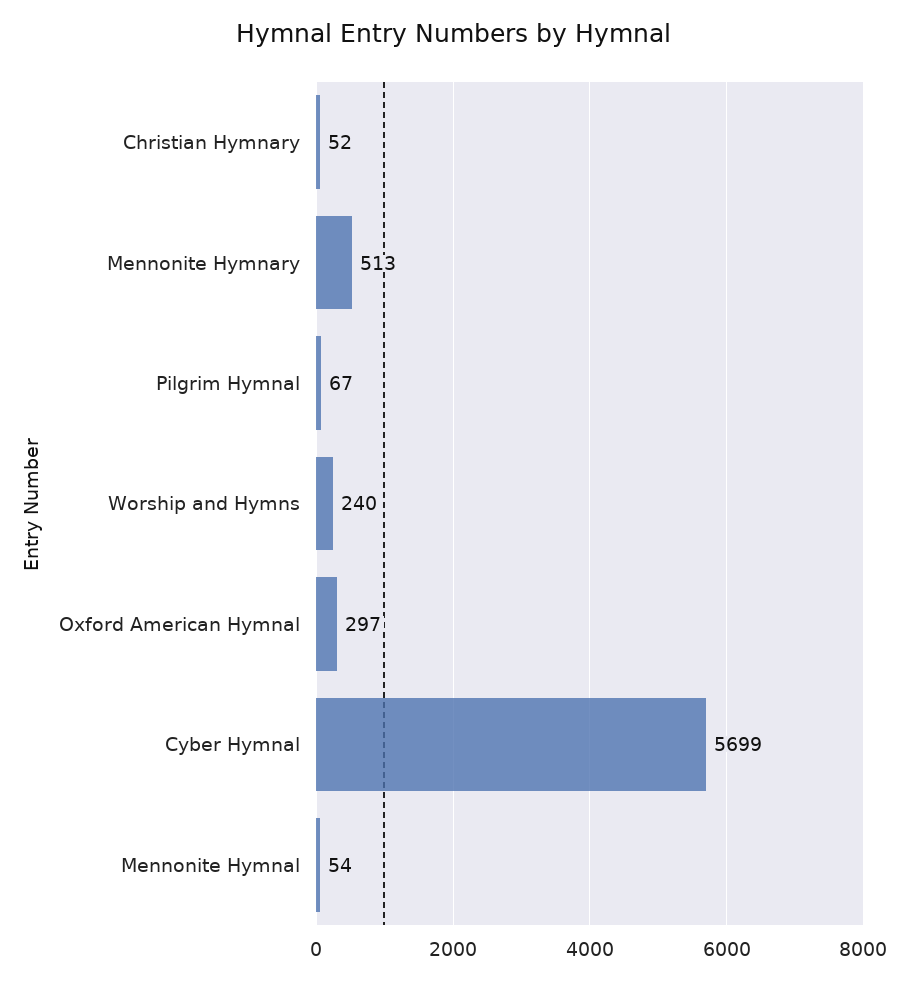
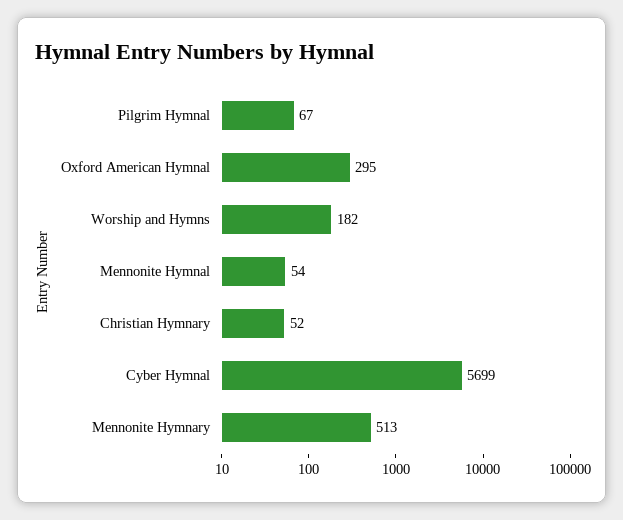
Worship and Hymns: 240 -> 182
Oxford American Hymnal: 297 -> 295

